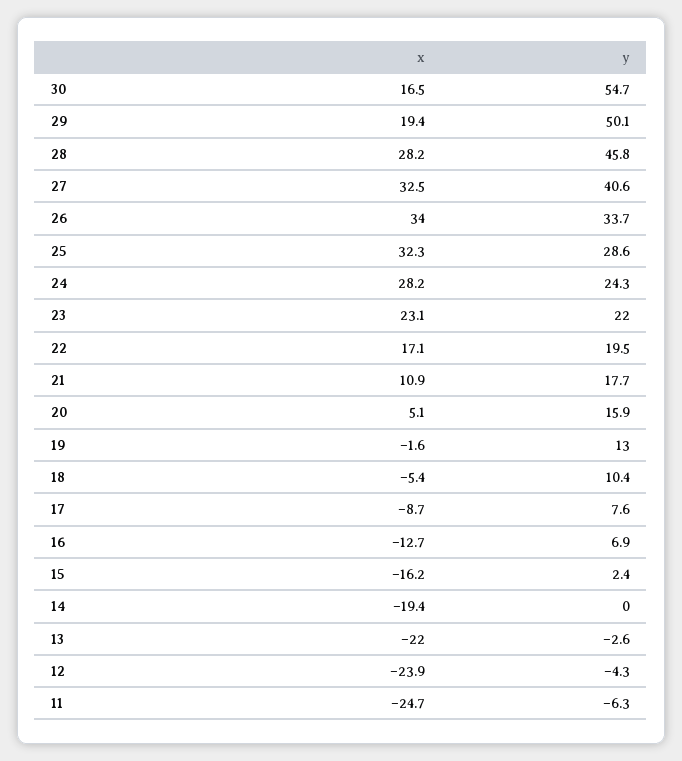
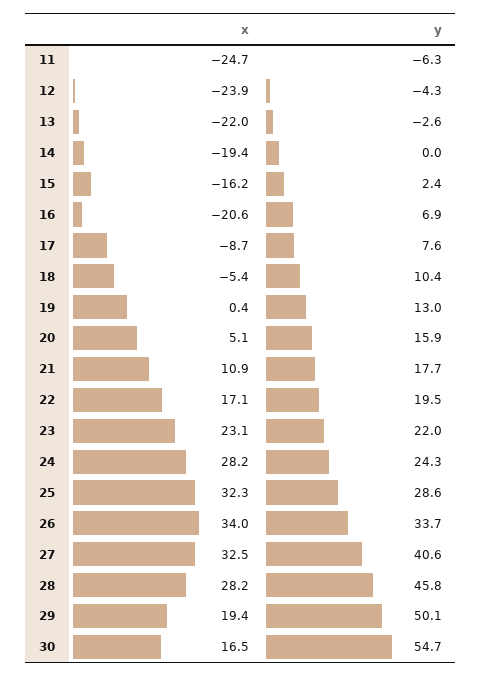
x, 19: -1.6 -> 0.4
x, 16: -12.7 -> -20.6

